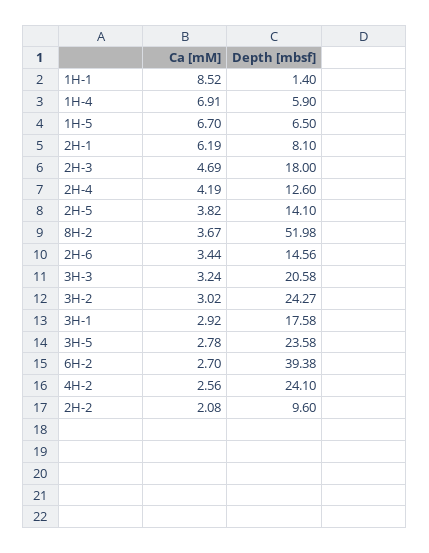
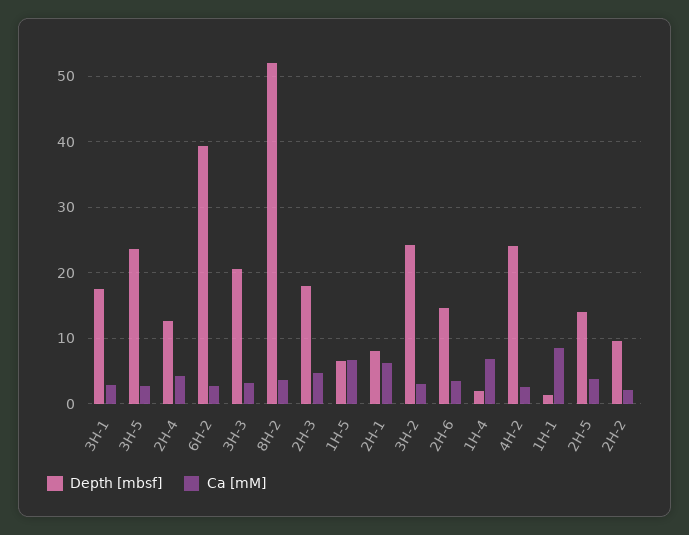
Depth [mbsf], 1H-4: 5.9 -> 2

